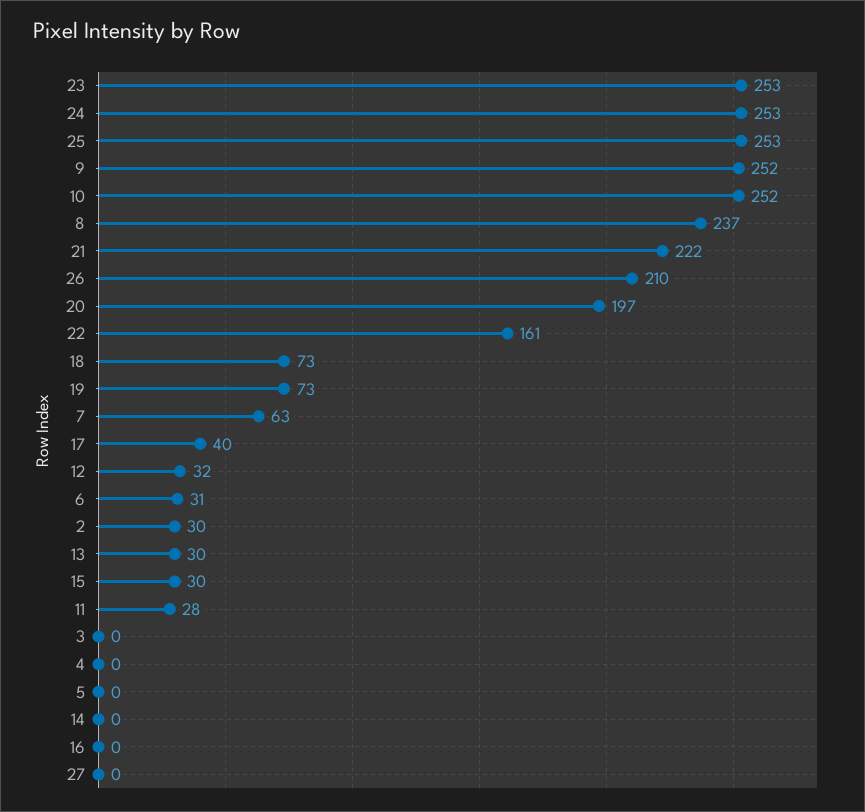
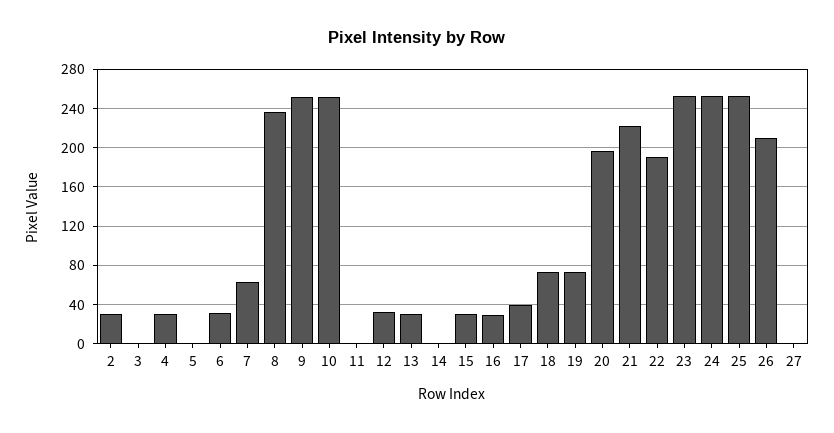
22: 161 -> 190
11: 28 -> 0
4: 0 -> 30
16: 0 -> 30

